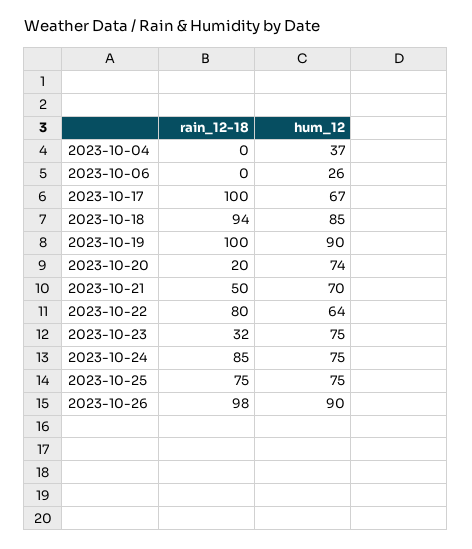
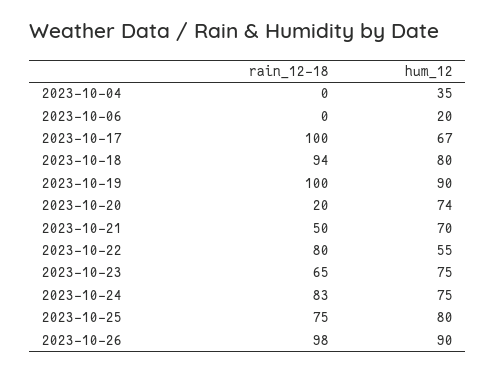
hum_12, 2023-10-04: 37 -> 35
hum_12, 2023-10-06: 26 -> 20
hum_12, 2023-10-18: 85 -> 80
hum_12, 2023-10-22: 64 -> 55
rain_12-18, 2023-10-23: 32 -> 65
rain_12-18, 2023-10-24: 85 -> 83
hum_12, 2023-10-25: 75 -> 80

